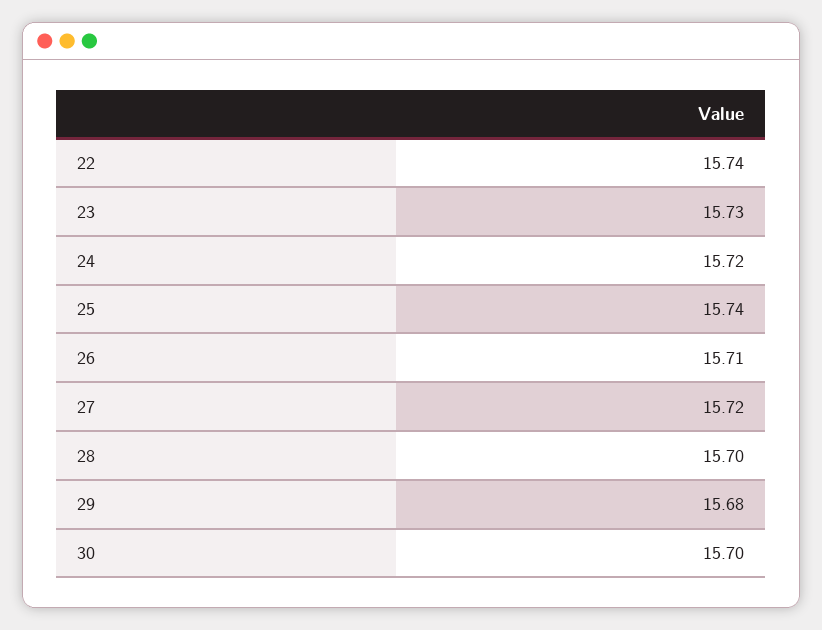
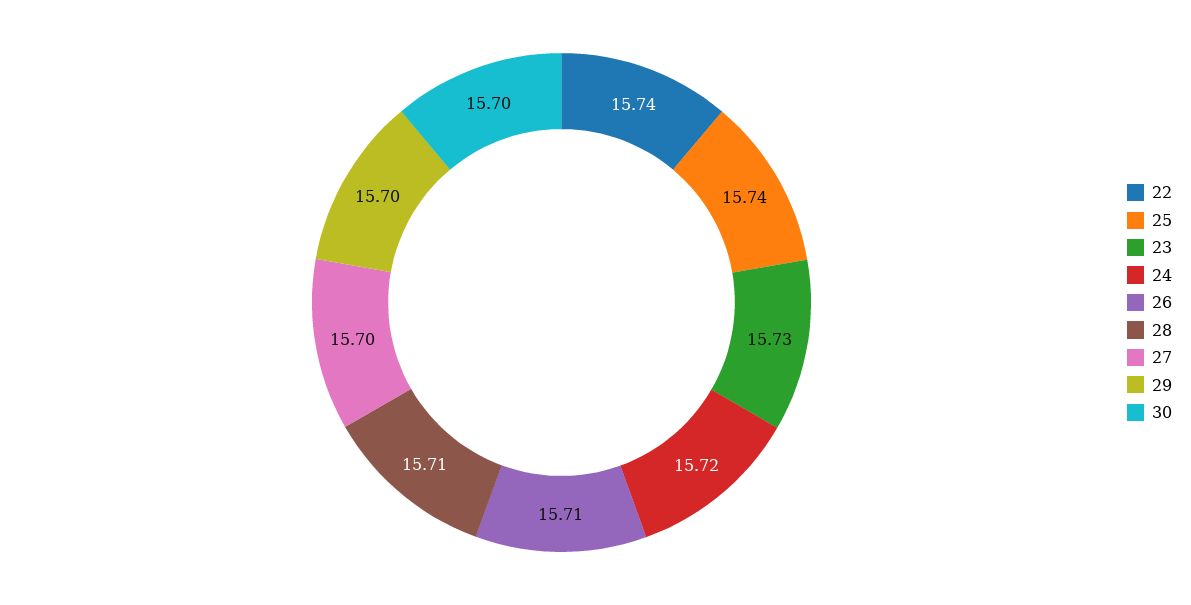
27: 15.72 -> 15.7
28: 15.7 -> 15.71
29: 15.68 -> 15.7

